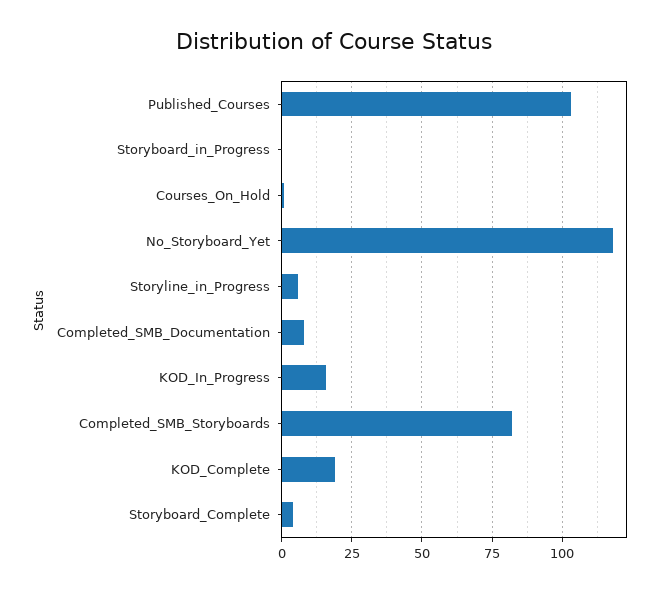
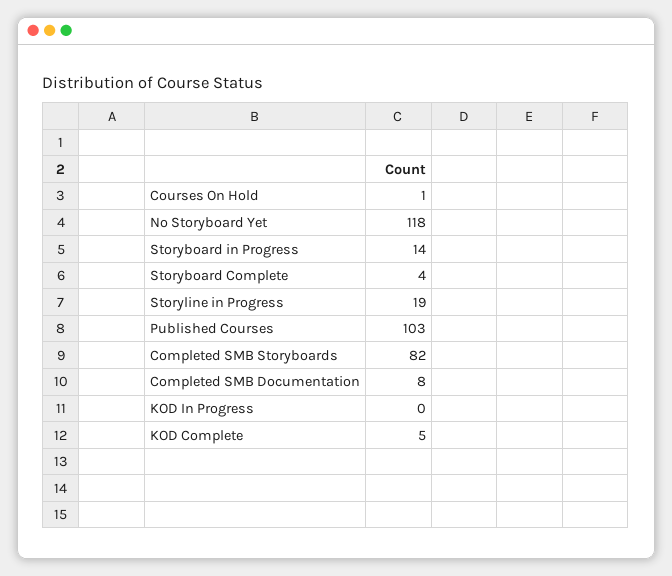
Storyboard_in_Progress: 0 -> 14
Storyline_in_Progress: 5 -> 19
KOD_In_Progress: 15 -> 0
KOD_Complete: 20 -> 5

